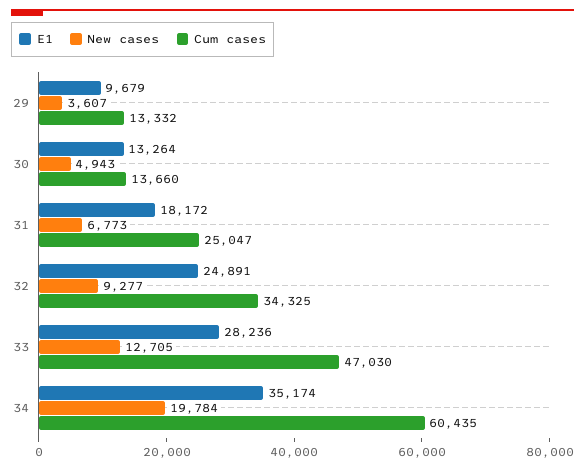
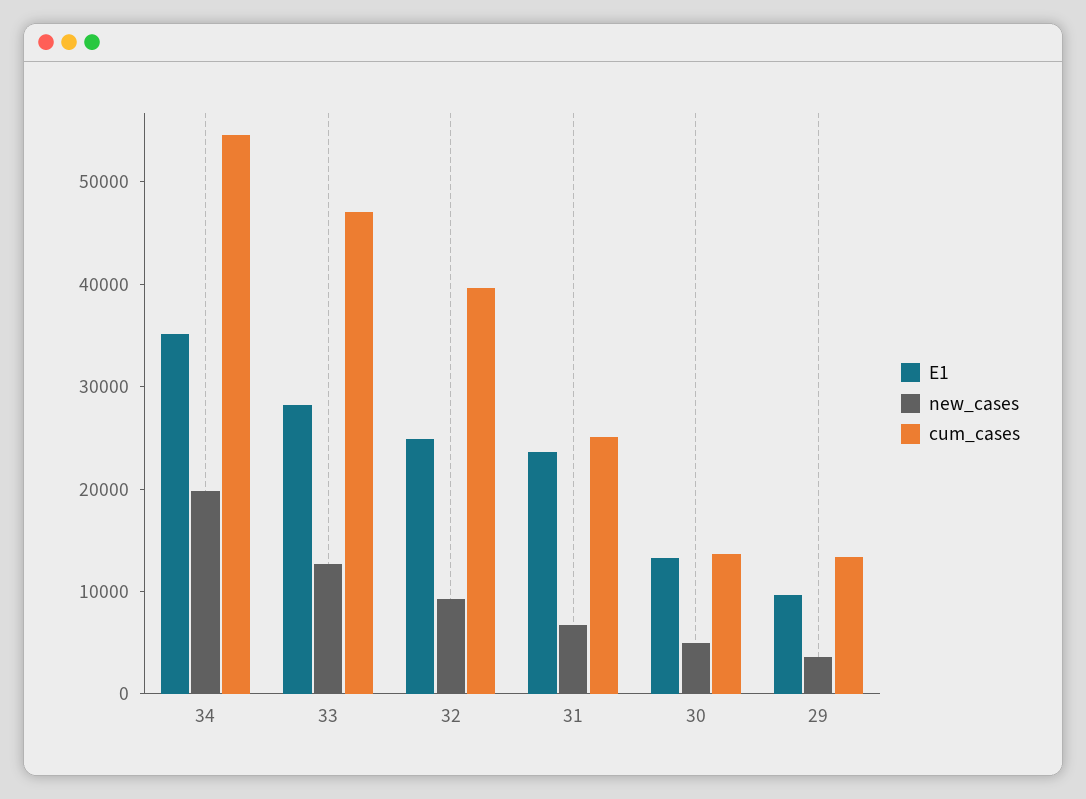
E1, 31: 18172 -> 24000
Cum cases, 32: 34325 -> 40000
Cum cases, 34: 60435 -> 54000

